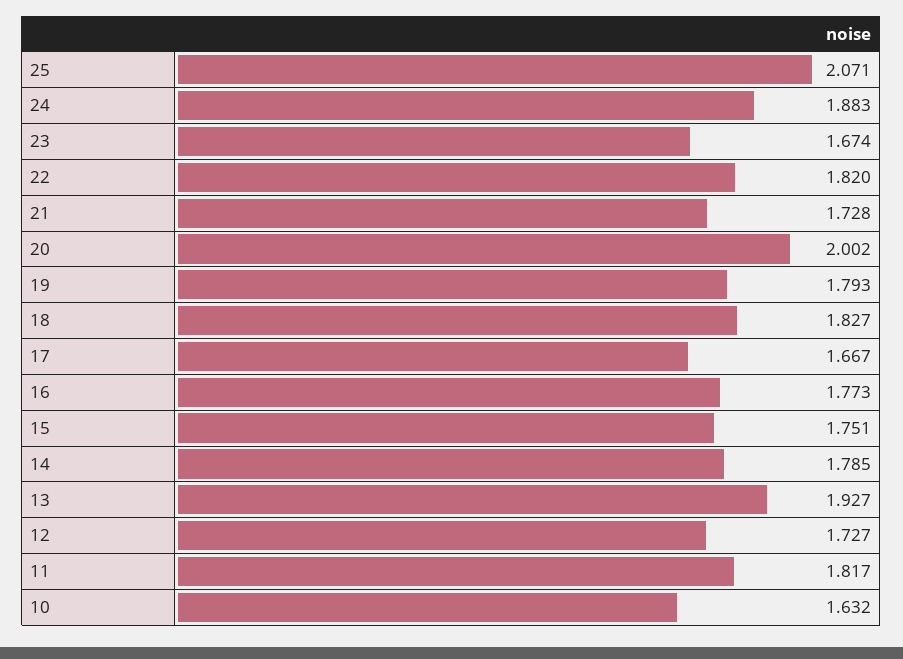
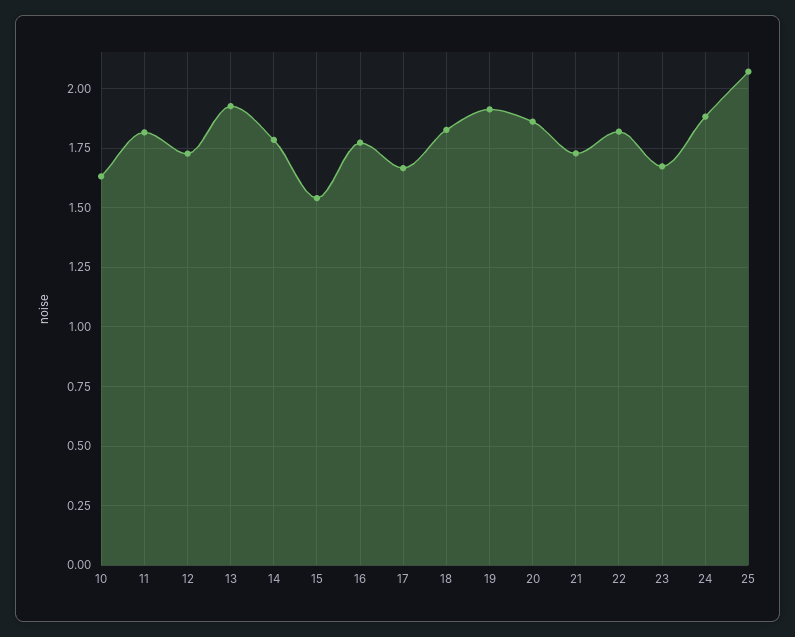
20: 2.002 -> 1.85
19: 1.793 -> 1.9
15: 1.751 -> 1.55

